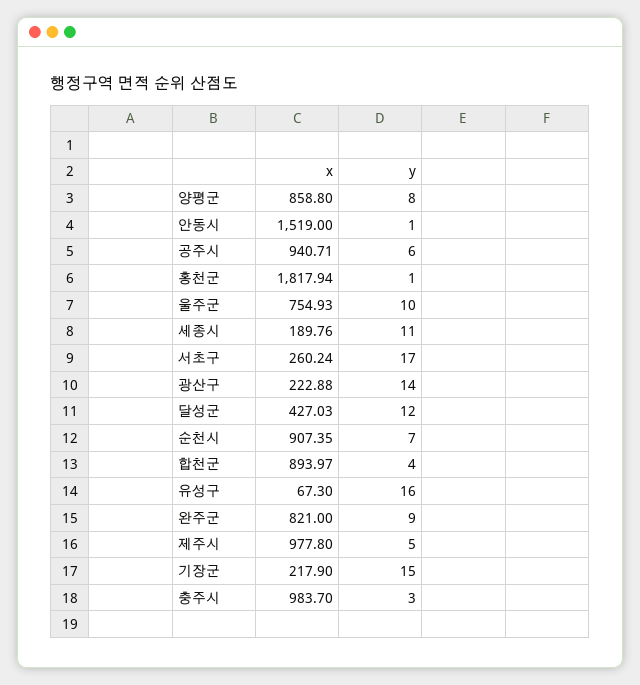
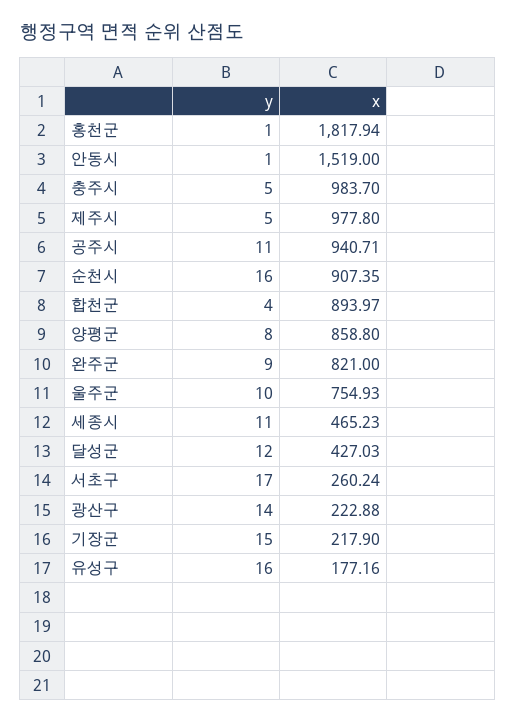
y, 공주시: 6 -> 11
x, 세종시: 189.76 -> 465.23
y, 순천시: 7 -> 16
x, 유성구: 67.3 -> 177.16
y, 충주시: 3 -> 5

